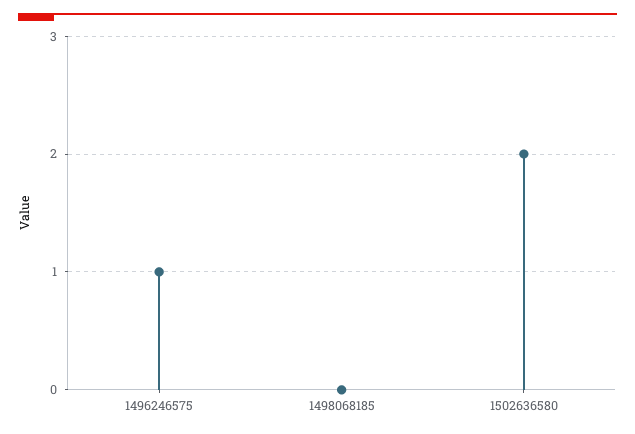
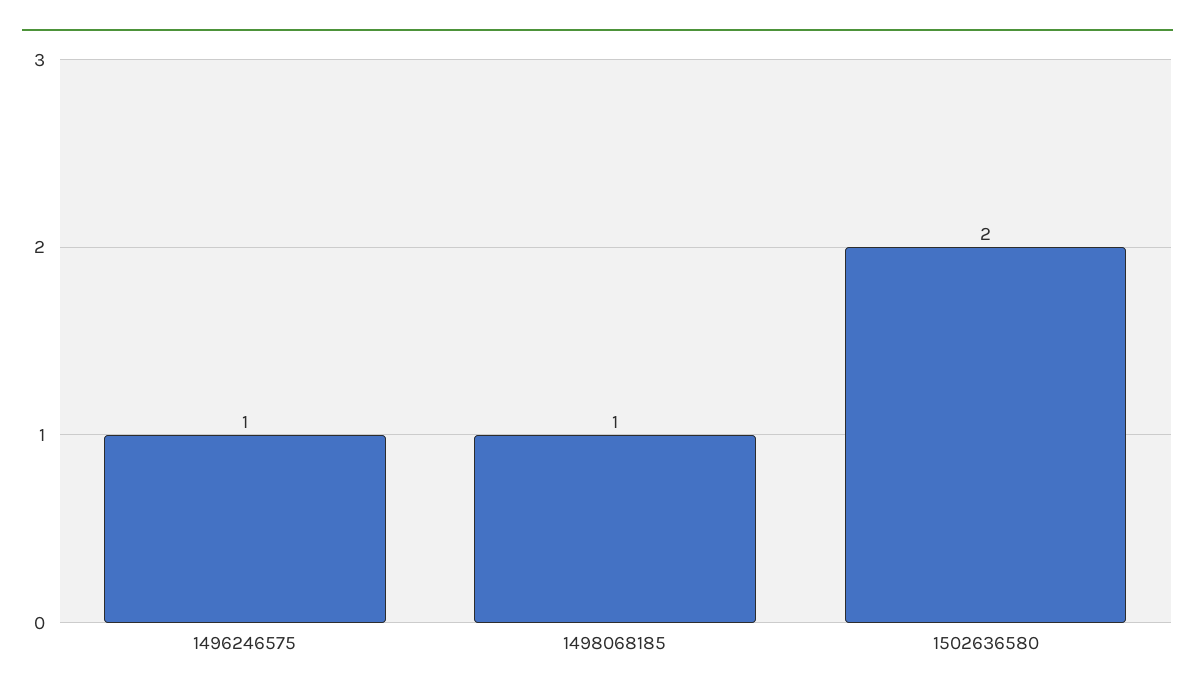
1498068185: 0 -> 1

